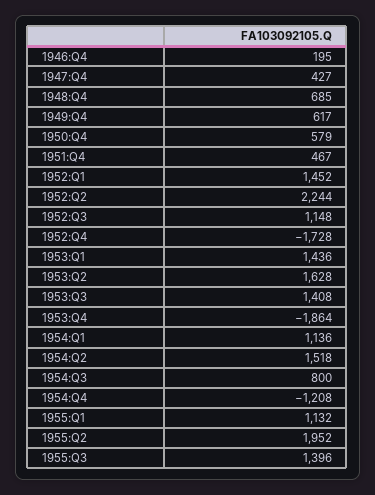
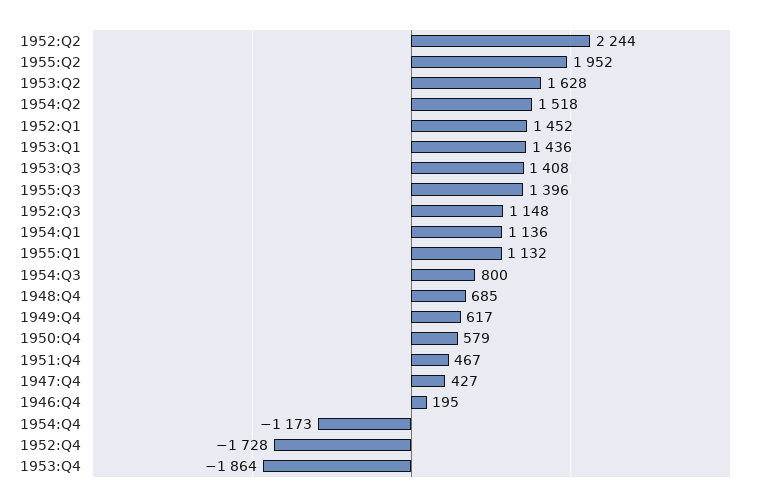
1954:Q4: -1208 -> -1173

